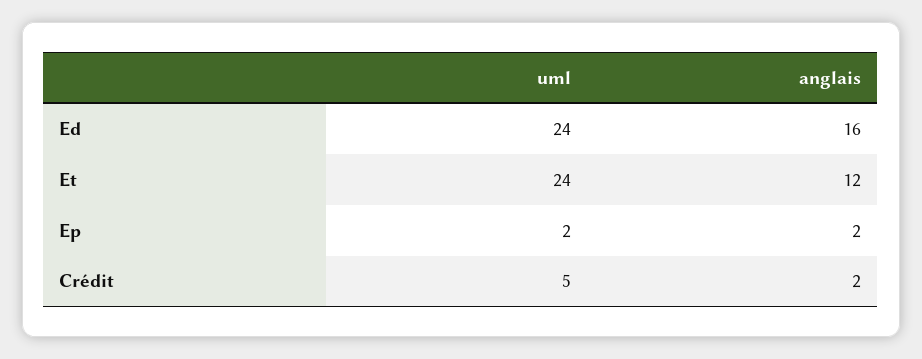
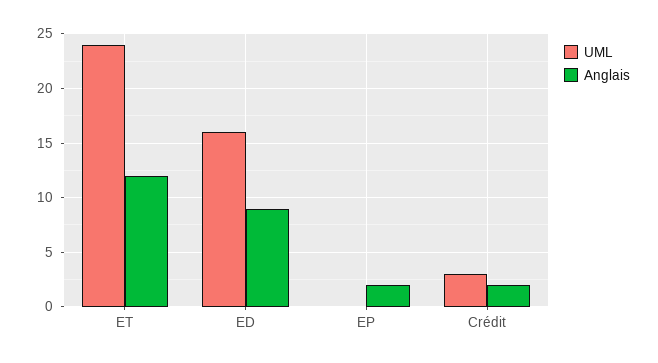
uml, Ed: 24 -> 16
anglais, Ed: 16 -> 9
uml, Ep: 2 -> 0
uml, Crédit: 5 -> 3

